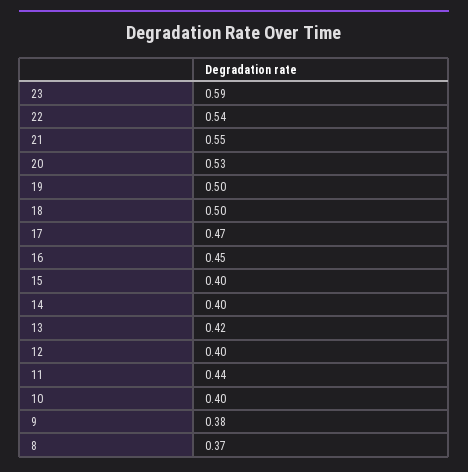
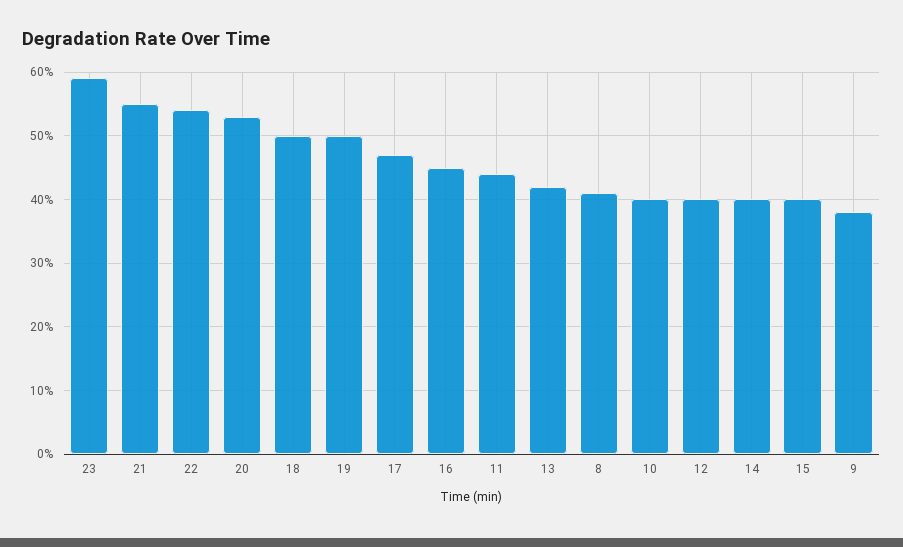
8: 0.37 -> 0.41

